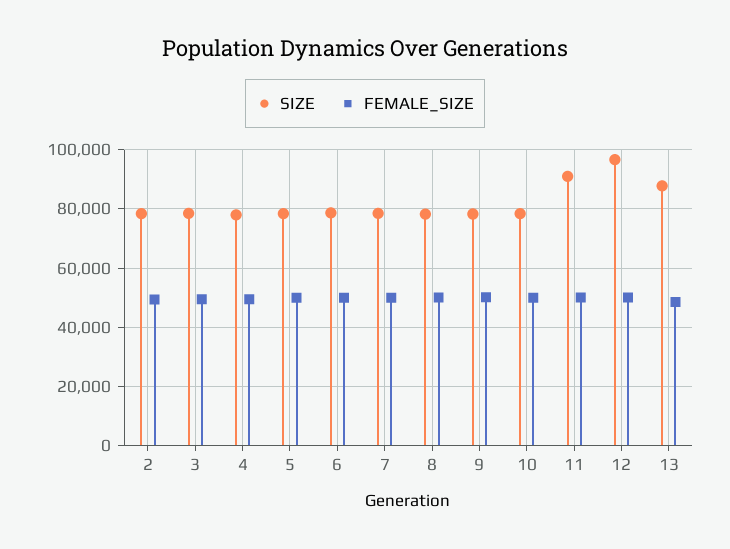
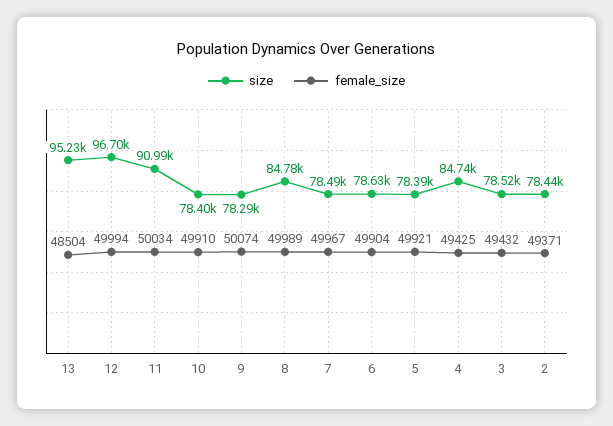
SIZE, 4: 77500 -> 84740
SIZE, 8: 77500 -> 84780
SIZE, 13: 87500 -> 95230

